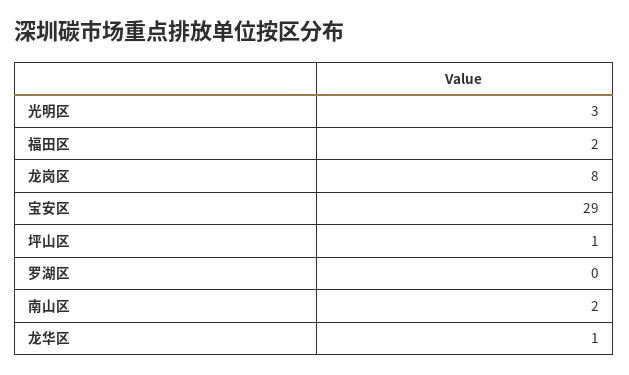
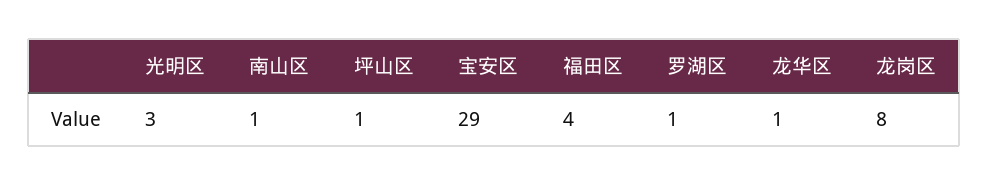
福田区: 2 -> 4
罗湖区: 0 -> 1
南山区: 2 -> 1

